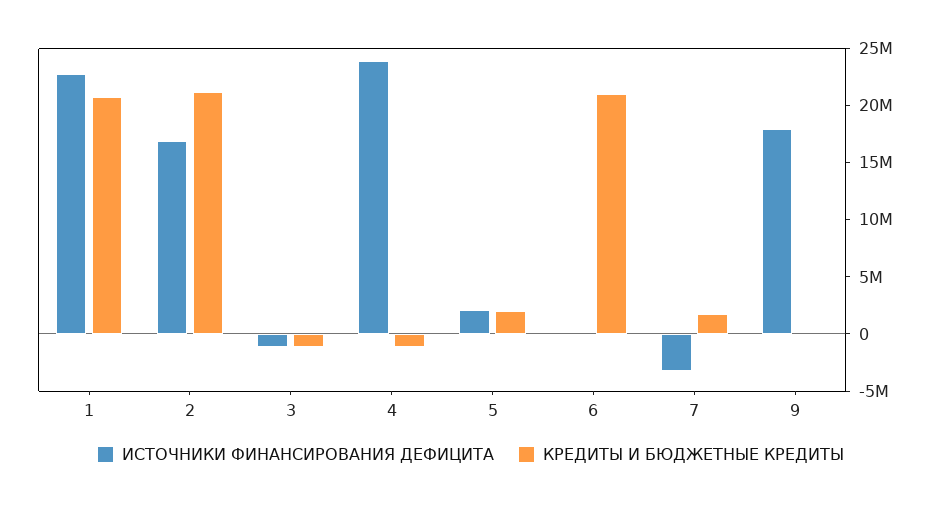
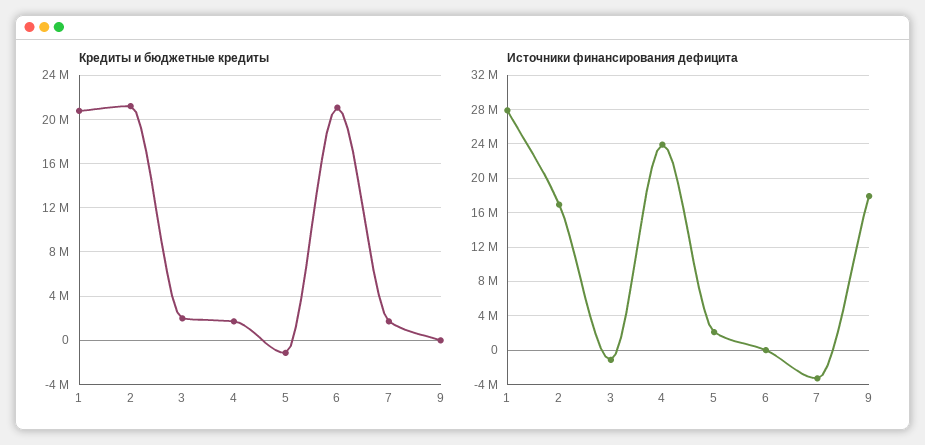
ИСТОЧНИКИ ФИНАНСИРОВАНИЯ ДЕФИЦИТА, 1: 23000000 -> 28000000
КРЕДИТЫ И БЮДЖЕТНЫЕ КРЕДИТЫ, 3: -1000000 -> 2000000
КРЕДИТЫ И БЮДЖЕТНЫЕ КРЕДИТЫ, 4: -1000000 -> 2000000
КРЕДИТЫ И БЮДЖЕТНЫЕ КРЕДИТЫ, 5: 2000000 -> -1000000

